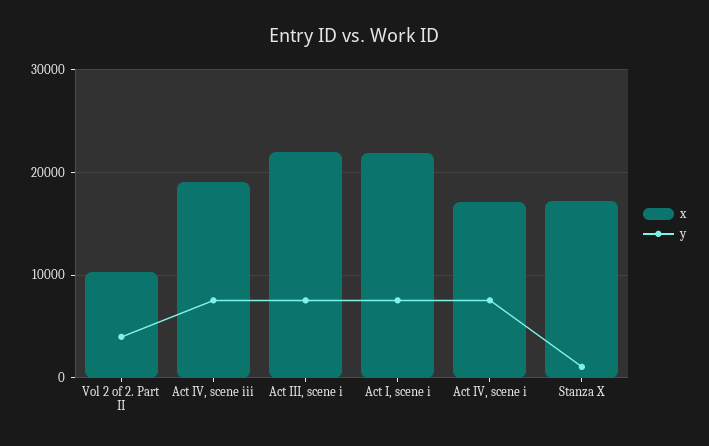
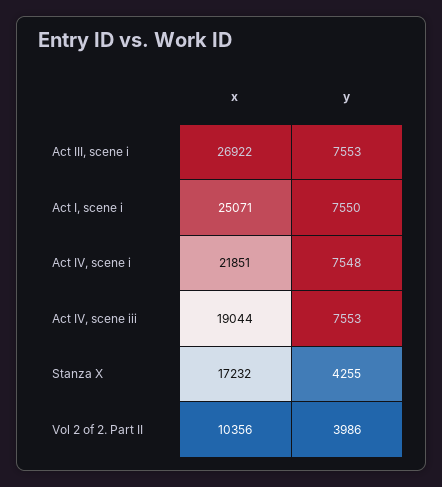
x, Act III, scene i: 22000 -> 26922
x, Act I, scene i: 22000 -> 25071
x, Act IV, scene i: 17000 -> 21851
y, Stanza X: 1000 -> 4255

